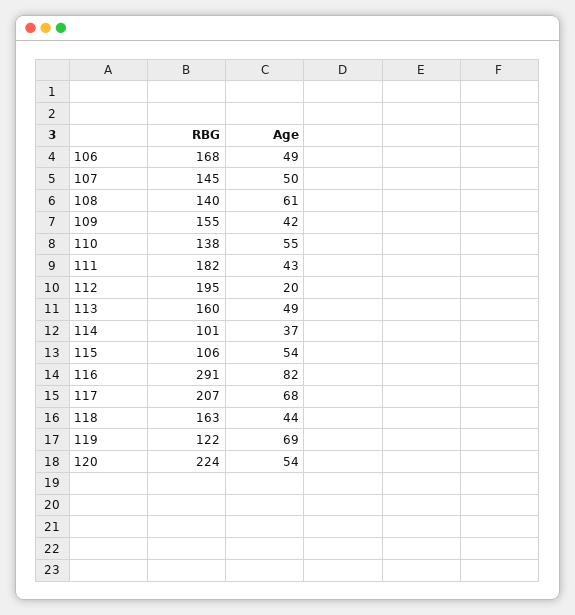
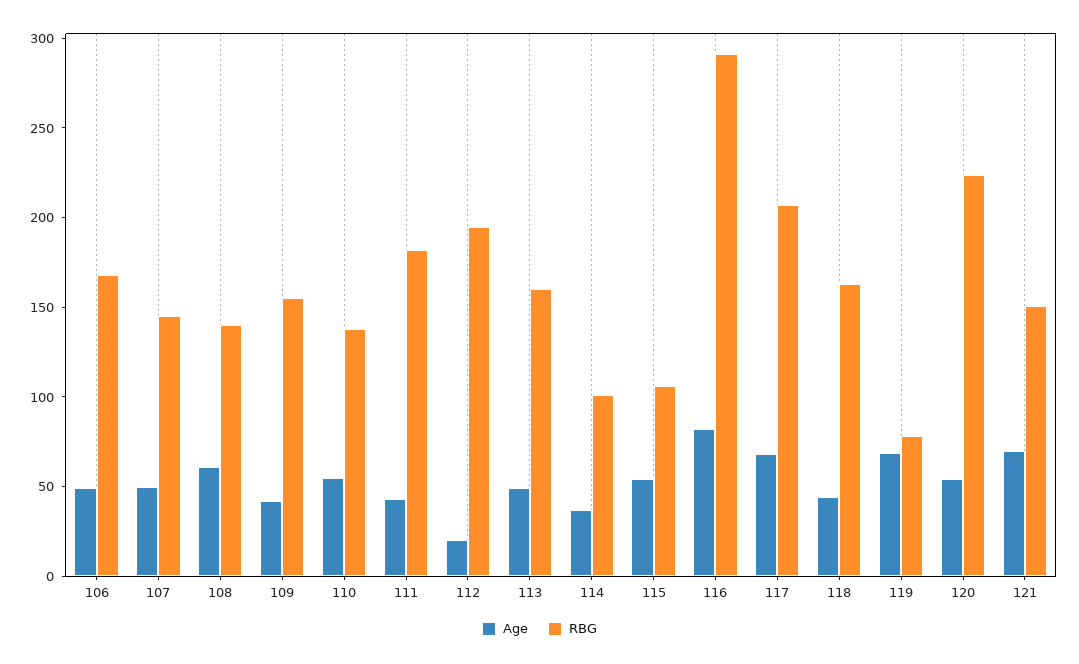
RBG, 119: 122 -> 80
Age, 121: none -> 70
RBG, 121: none -> 150

